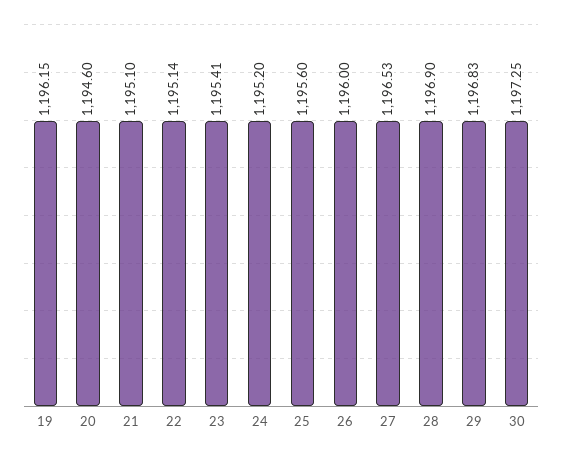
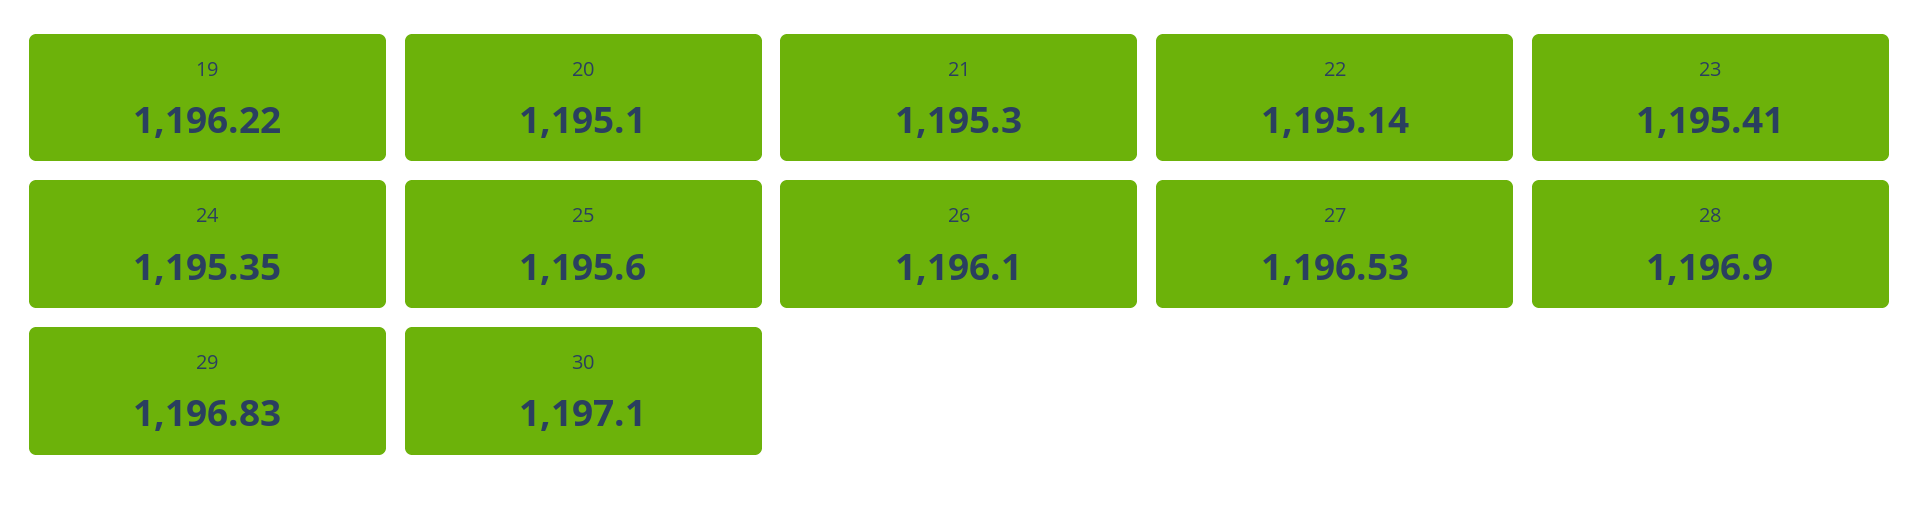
19: 1196.15 -> 1196.22
20: 1194.6 -> 1195.1
21: 1195.1 -> 1195.3
24: 1195.2 -> 1195.35
26: 1196 -> 1196.1
30: 1197.25 -> 1197.1

